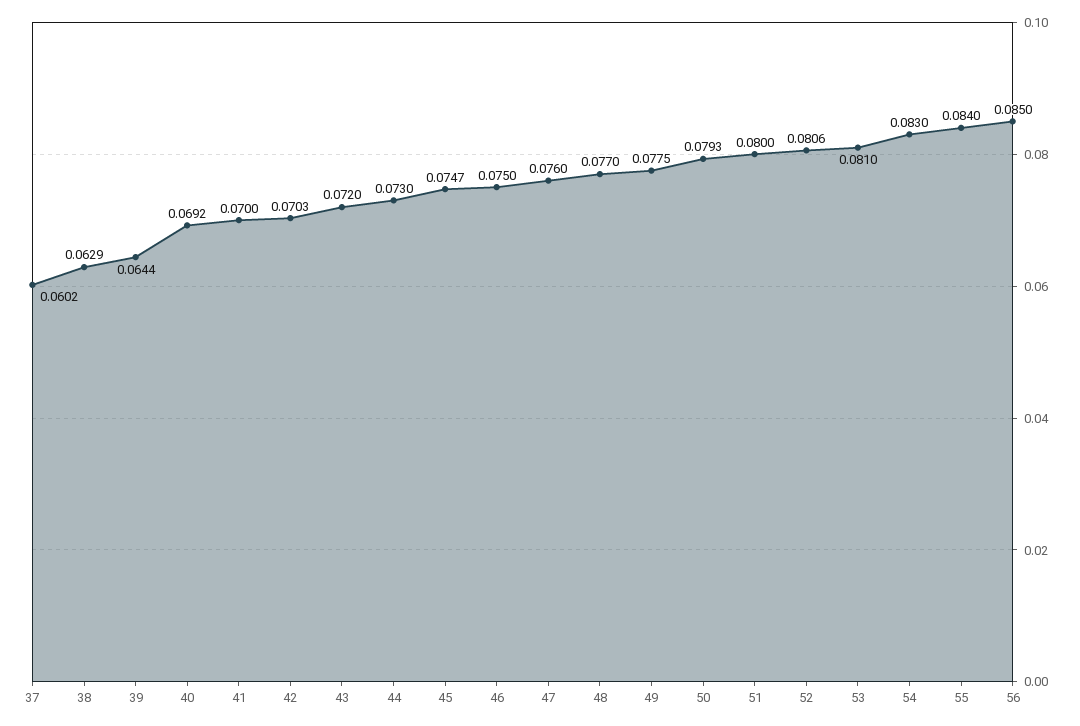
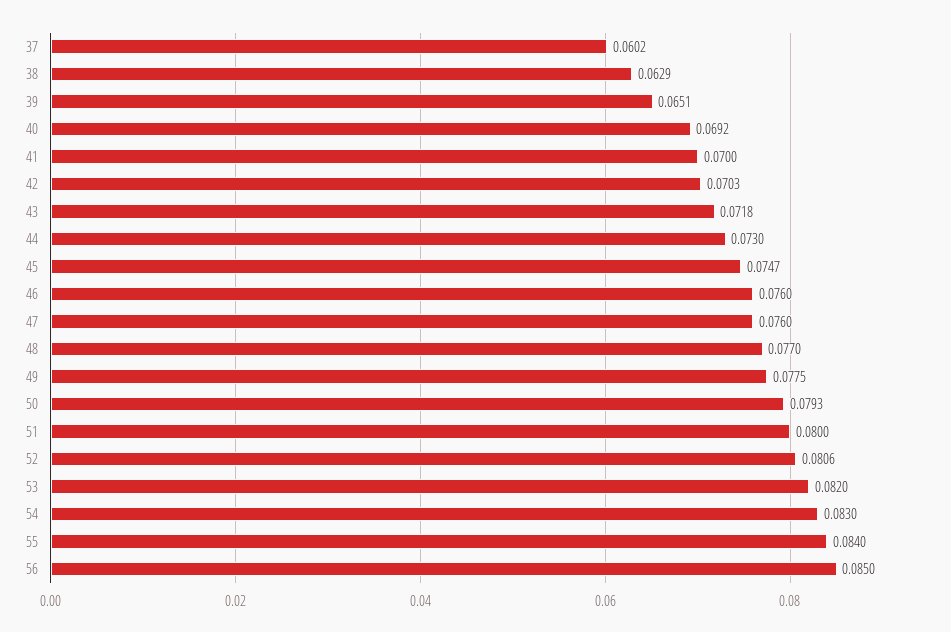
39: 0.0644 -> 0.0651
43: 0.072 -> 0.0718
46: 0.075 -> 0.076
53: 0.081 -> 0.082

